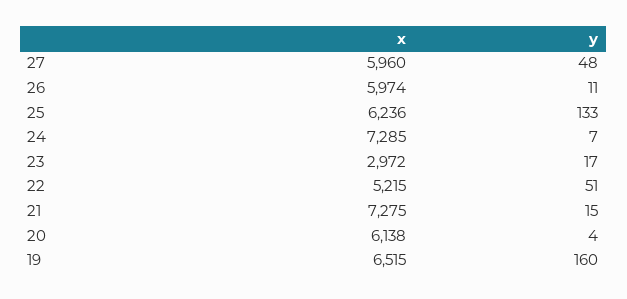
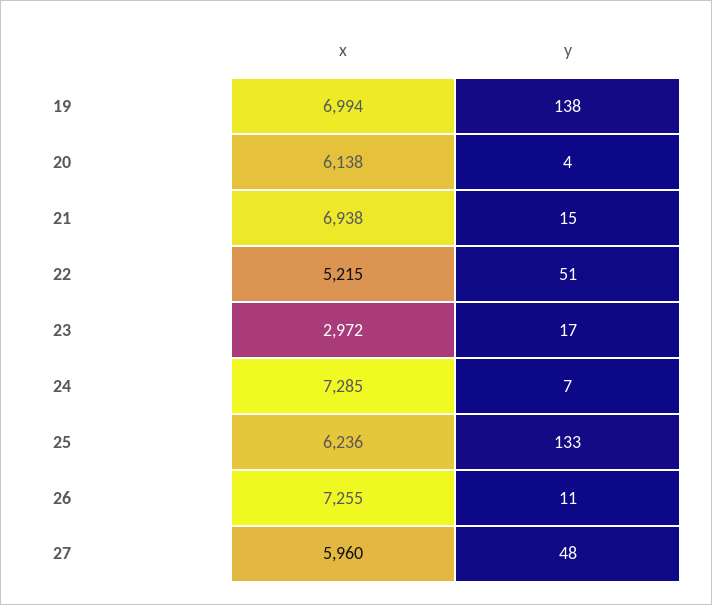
x, 26: 5974 -> 7255
x, 21: 7275 -> 6938
x, 19: 6515 -> 6994
y, 19: 160 -> 138

